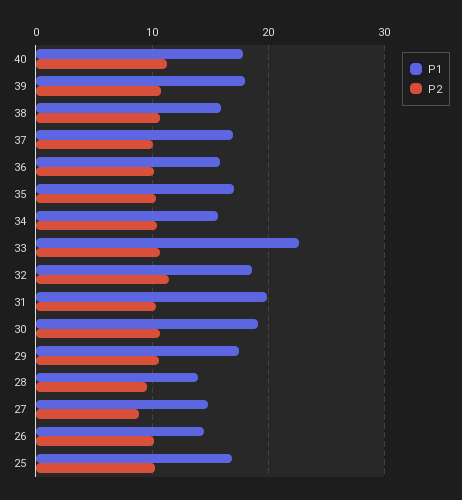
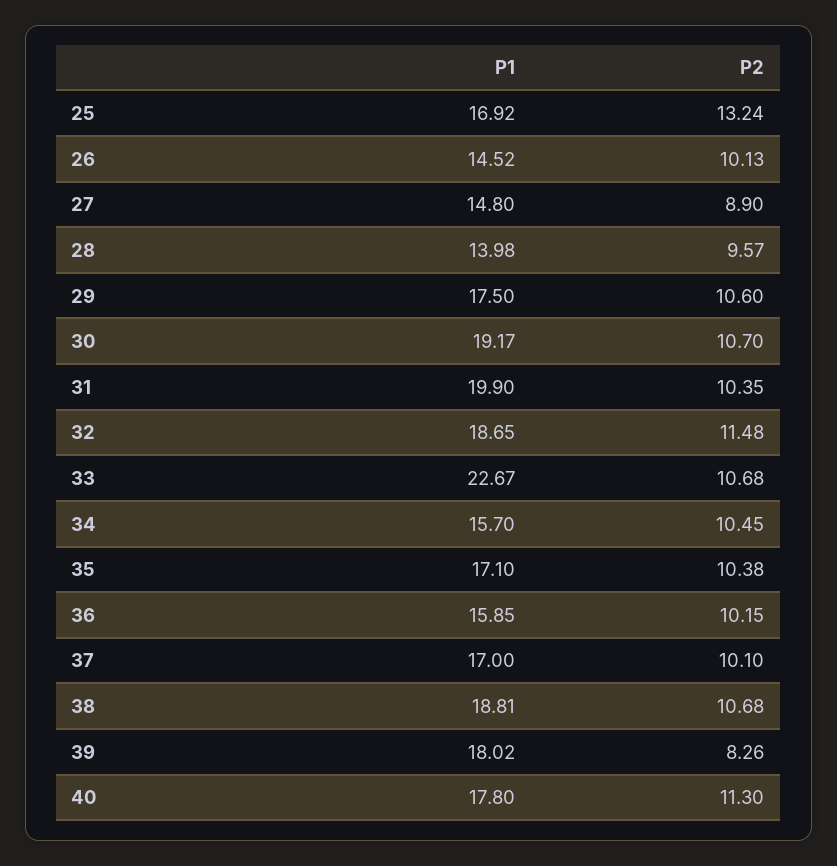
P2, 39: 11 -> 8.26
P1, 38: 16 -> 18.81
P2, 25: 10 -> 13.24

